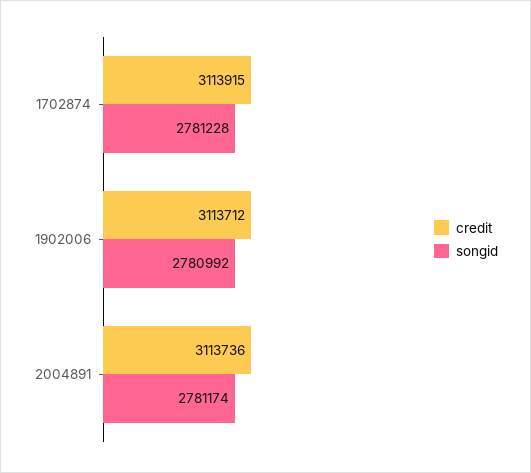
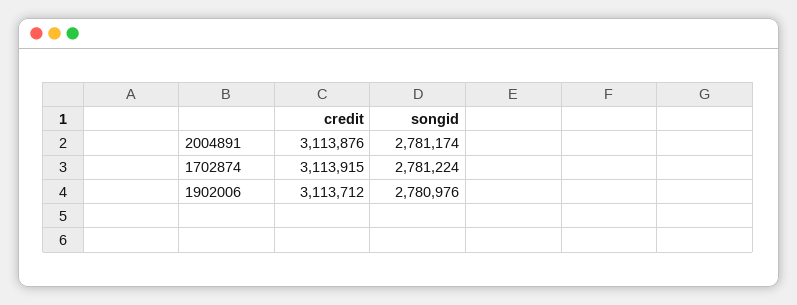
songid, 1702874: 2781228 -> 2781224
songid, 1902006: 2780992 -> 2780976
credit, 2004891: 3113736 -> 3113876

